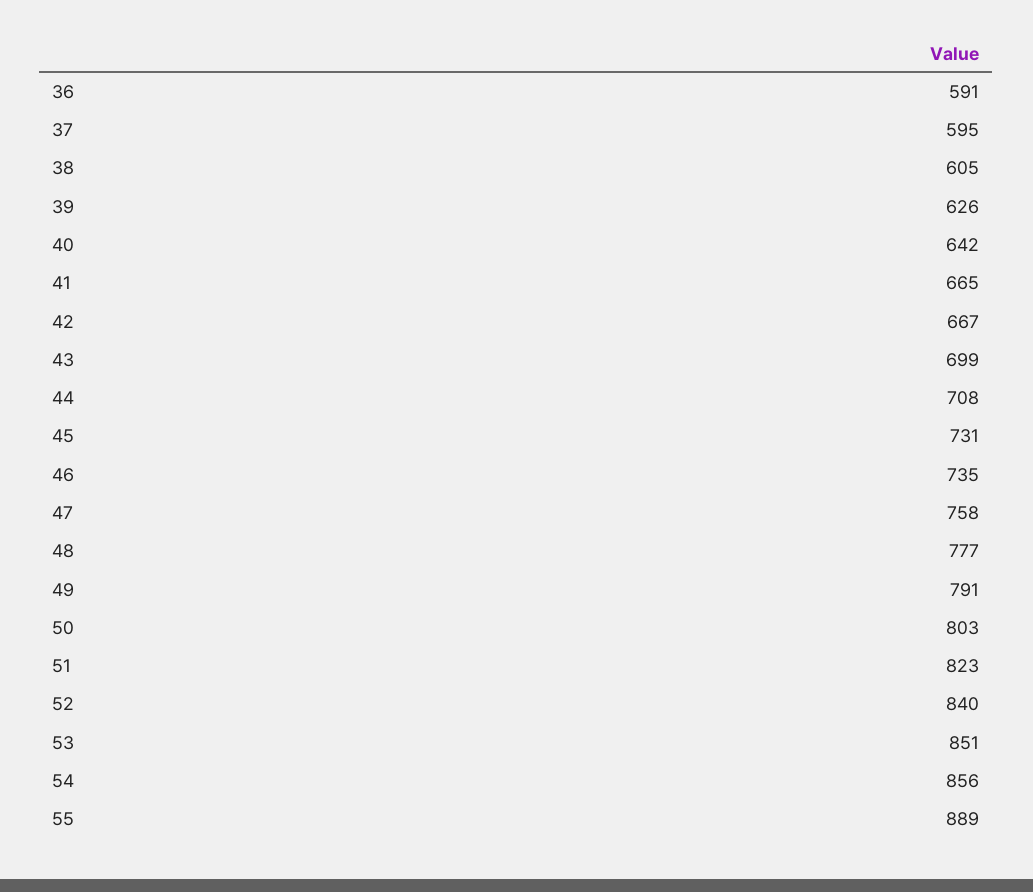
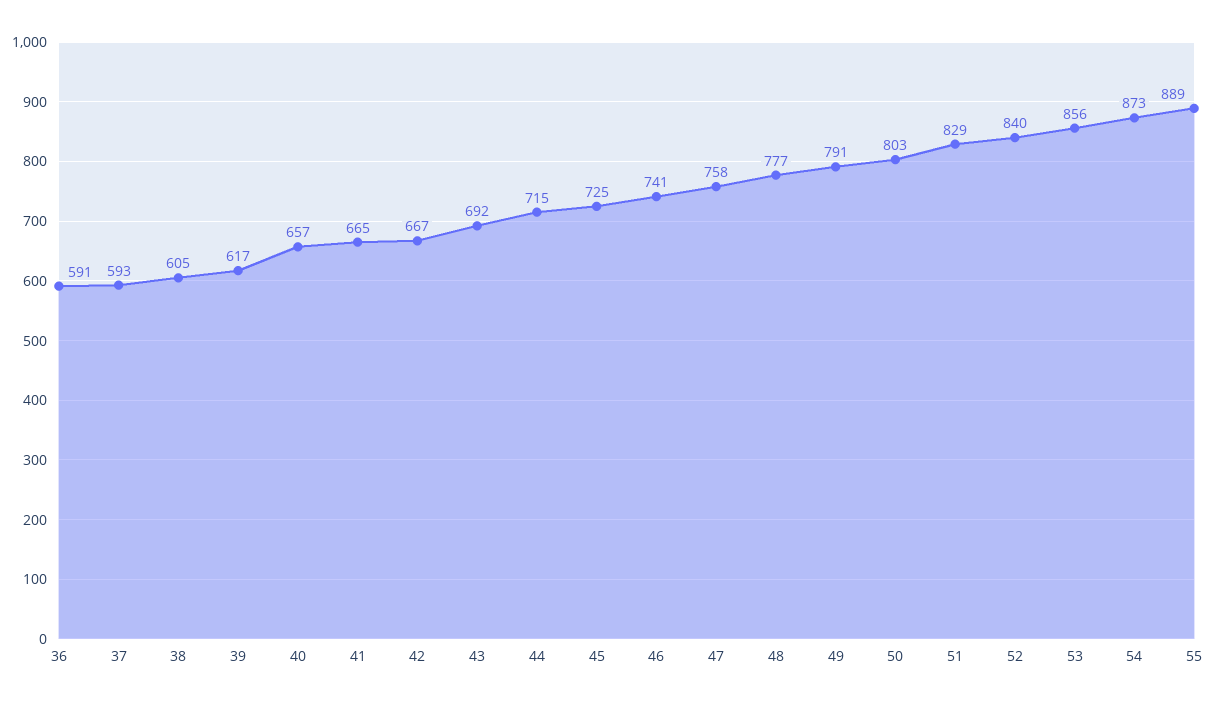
37: 595 -> 593
39: 626 -> 617
40: 642 -> 657
43: 699 -> 692
44: 708 -> 715
45: 731 -> 725
46: 735 -> 741
51: 823 -> 829
53: 851 -> 856
54: 856 -> 873

